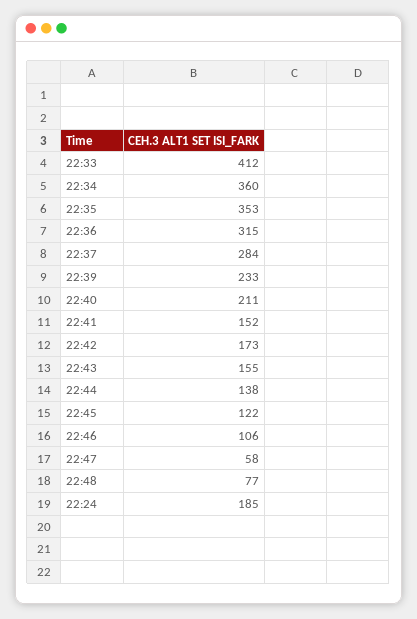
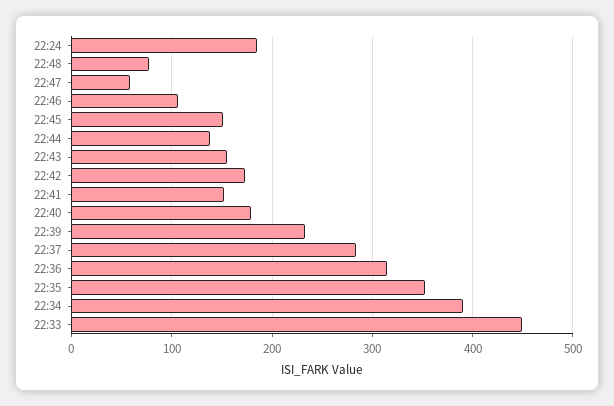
22:33: 412 -> 450
22:34: 360 -> 390
22:40: 211 -> 180
22:45: 122 -> 150

